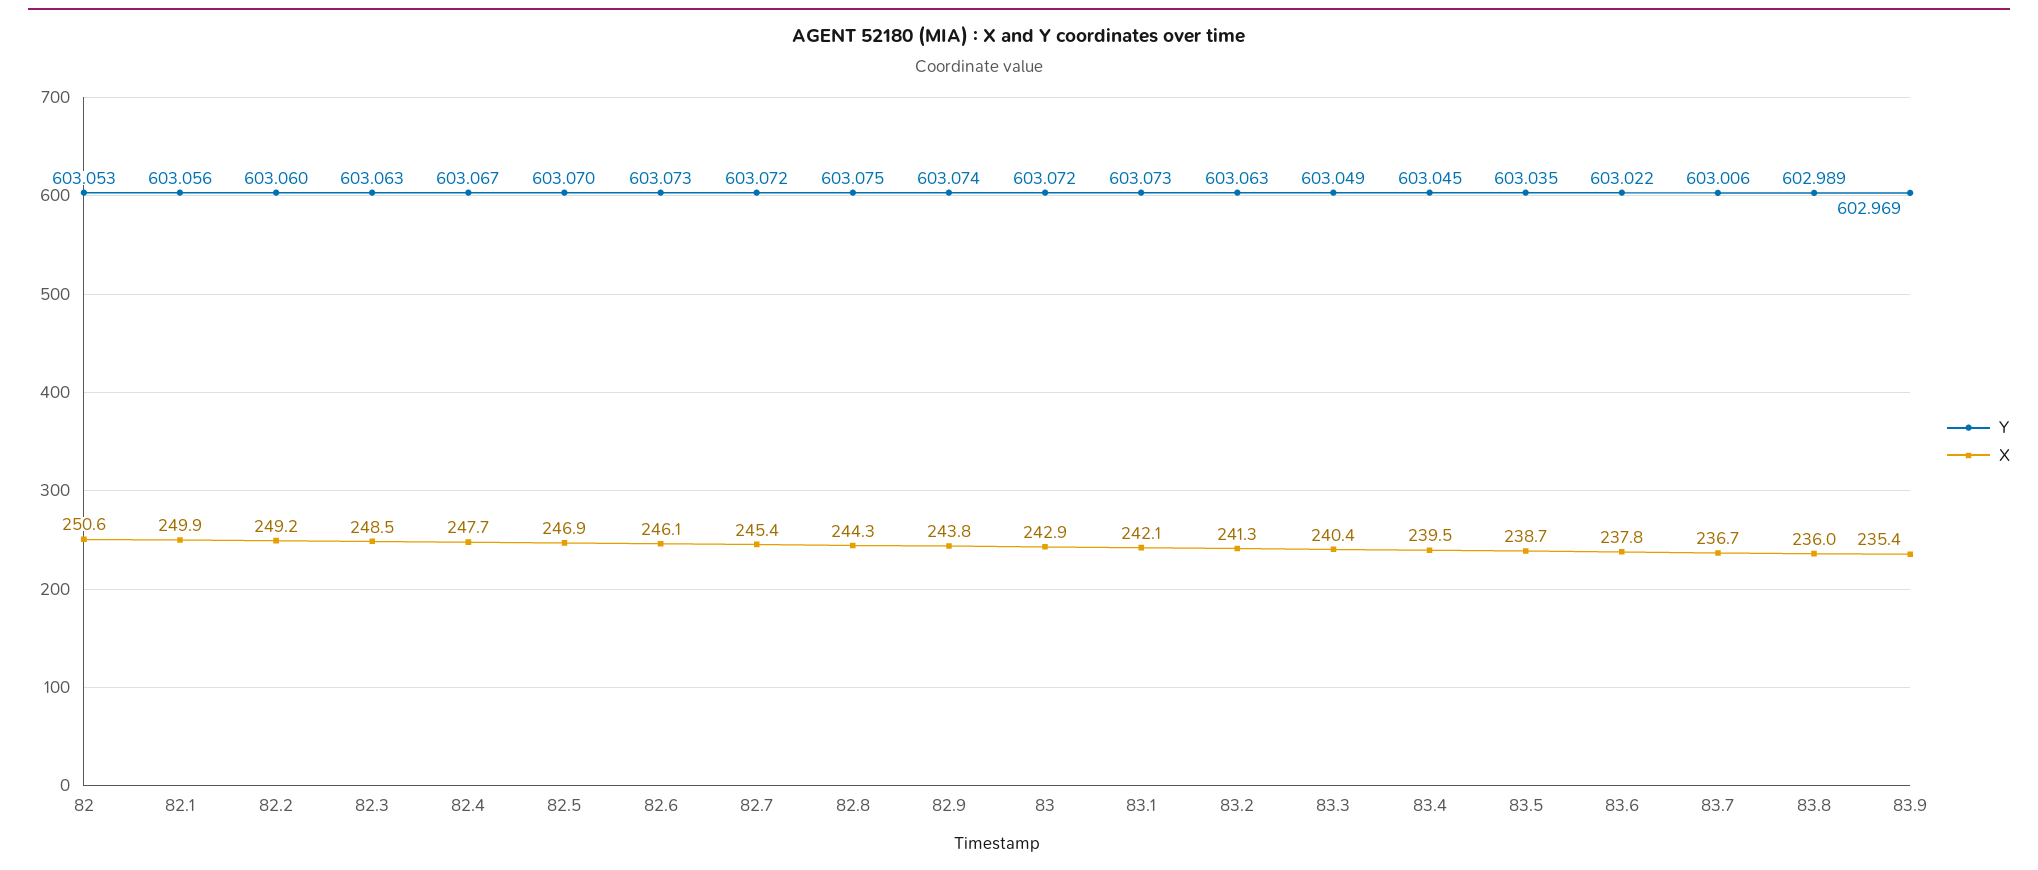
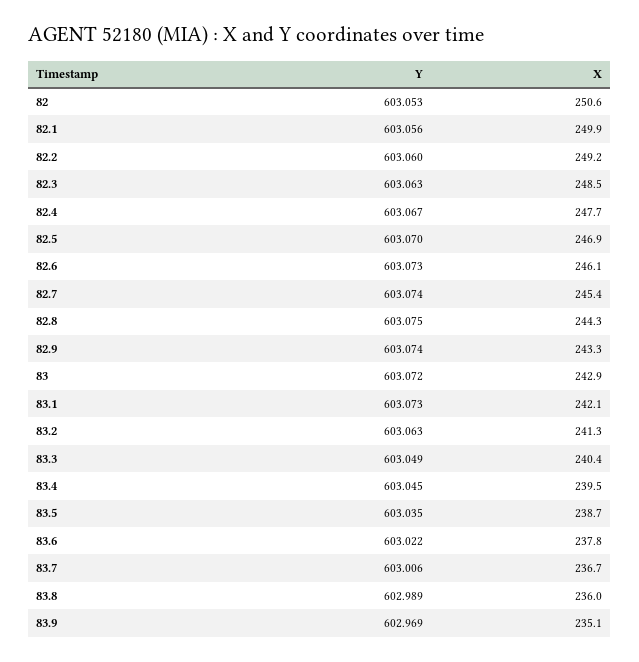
Y, 82.7: 603.072 -> 603.074
X, 82.9: 243.8 -> 243.3
X, 83.9: 235.4 -> 235.1

